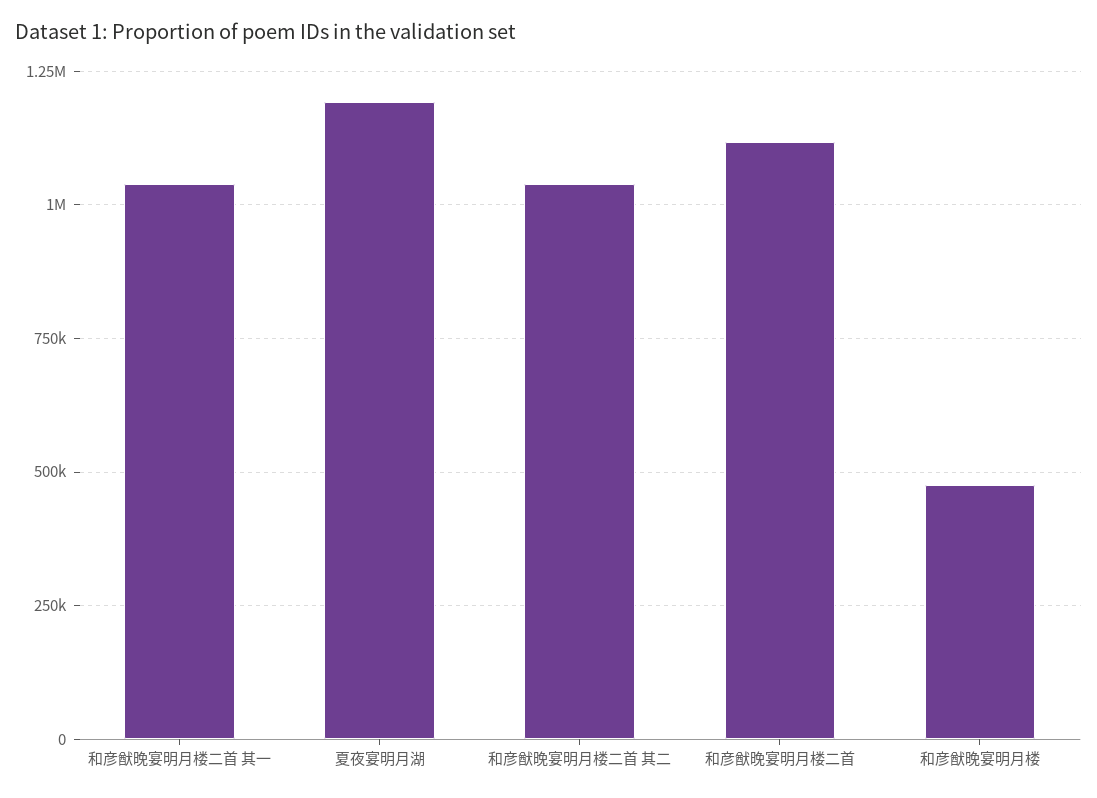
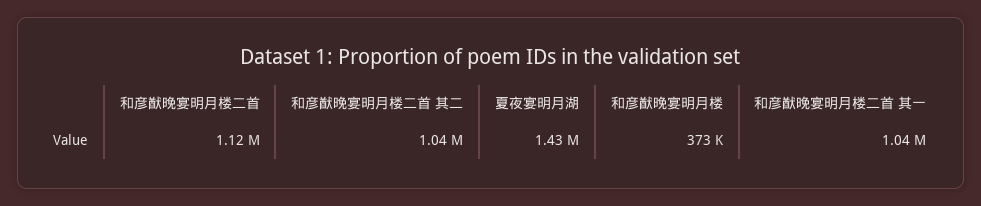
夏夜宴明月湖: 1200000 -> 1430000
和彦猷晚宴明月楼: 475000 -> 373000

